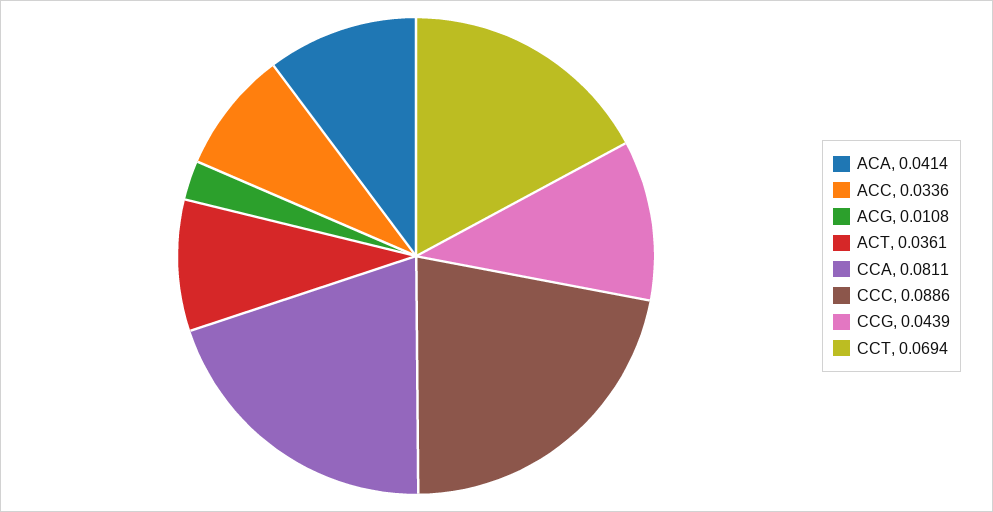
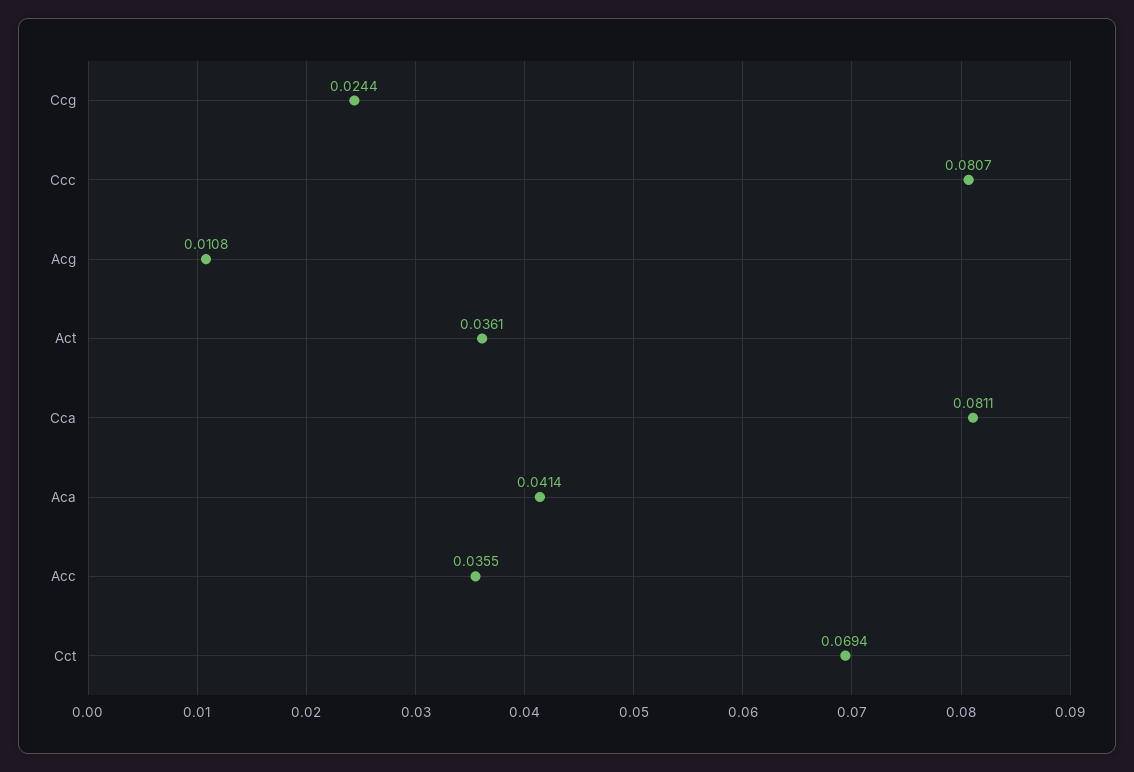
ACC: 0.0336 -> 0.0355
CCC: 0.0886 -> 0.0807
CCG: 0.0439 -> 0.0244

